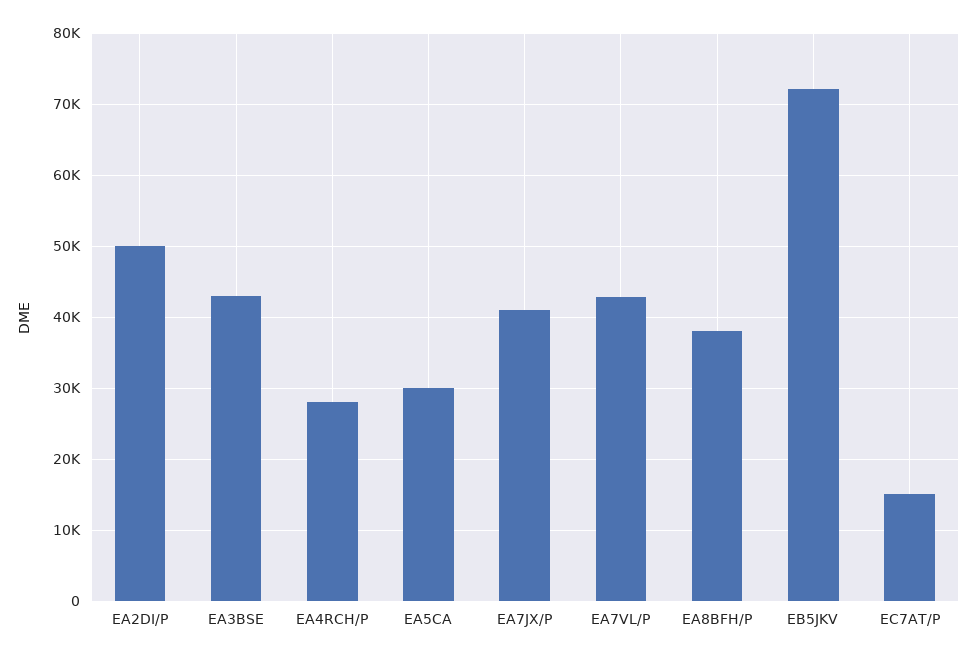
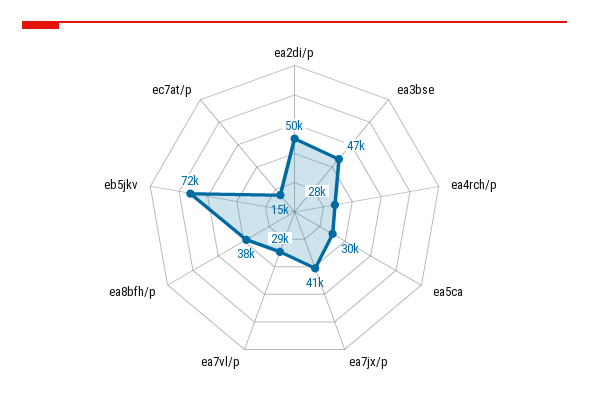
EA3BSE: 43000 -> 47000
EA7VL/P: 43000 -> 29000

